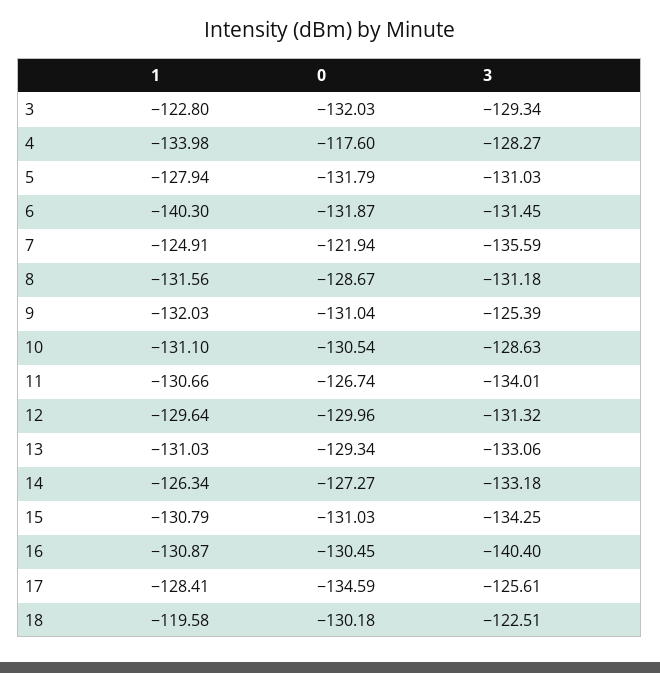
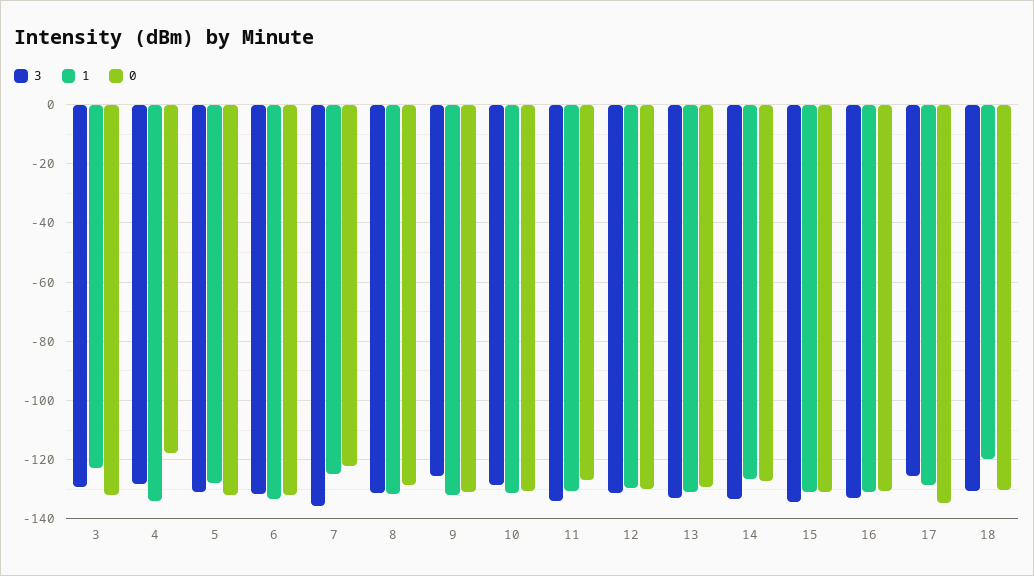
1, 6: -140.3 -> -132.5
3, 16: -140.4 -> -132.5
3, 18: -122.51 -> -130

